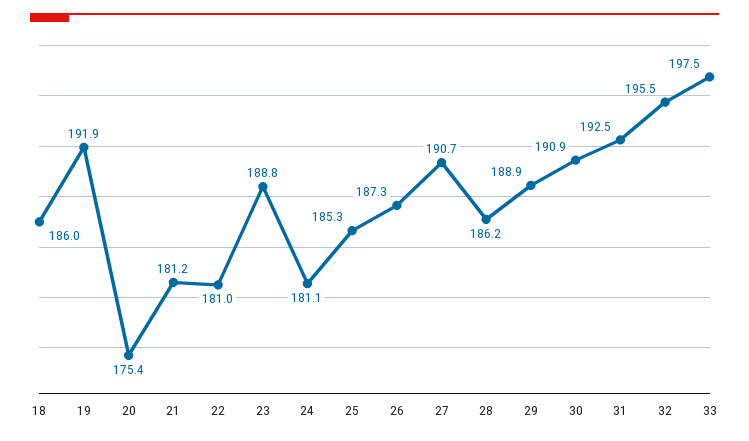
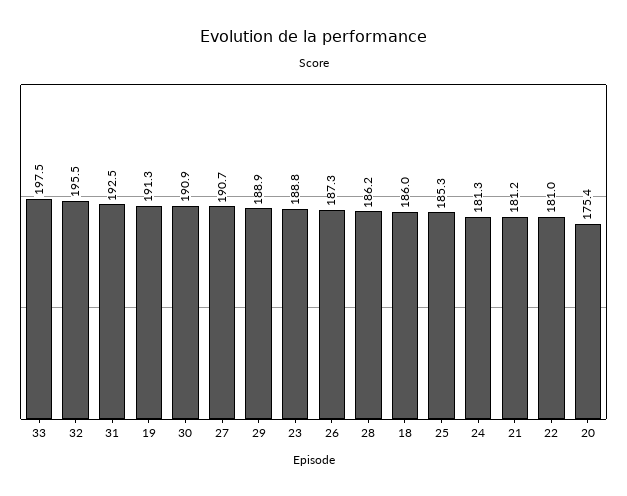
19: 191.9 -> 191.3
24: 181.1 -> 181.3

